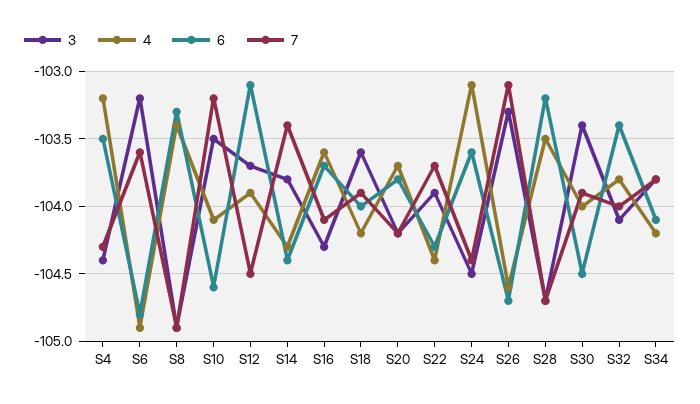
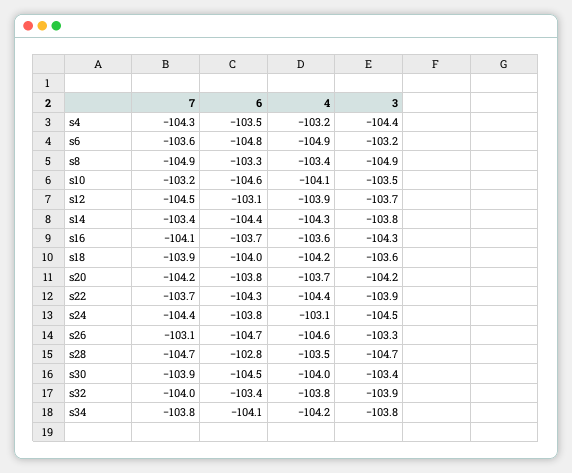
6, S24: -103.6 -> -103.8
6, S28: -103.2 -> -102.8
3, S32: -104.1 -> -103.9

